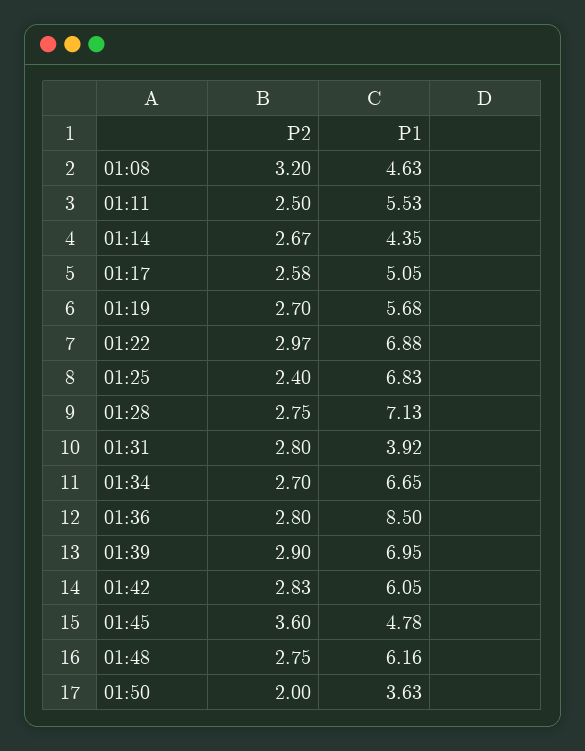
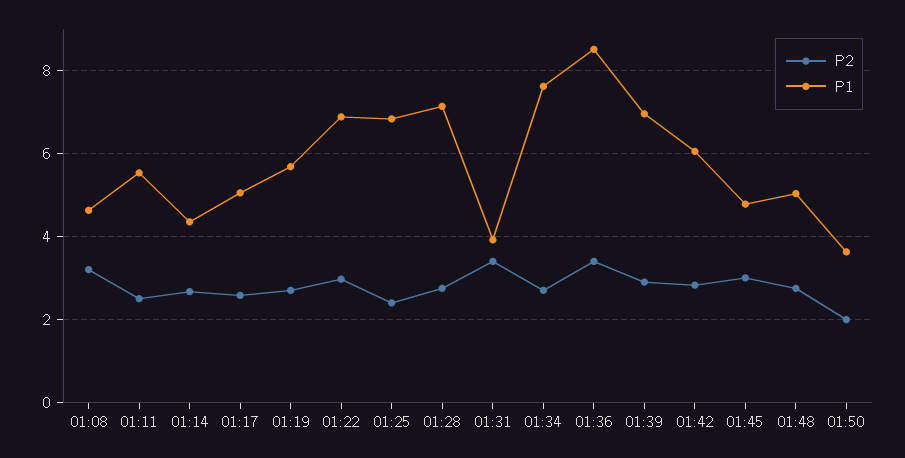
P2, 01:31: 2.8 -> 3.4
P1, 01:34: 6.65 -> 7.6
P2, 01:36: 2.8 -> 3.4
P2, 01:45: 3.6 -> 3
P1, 01:48: 6.16 -> 5

